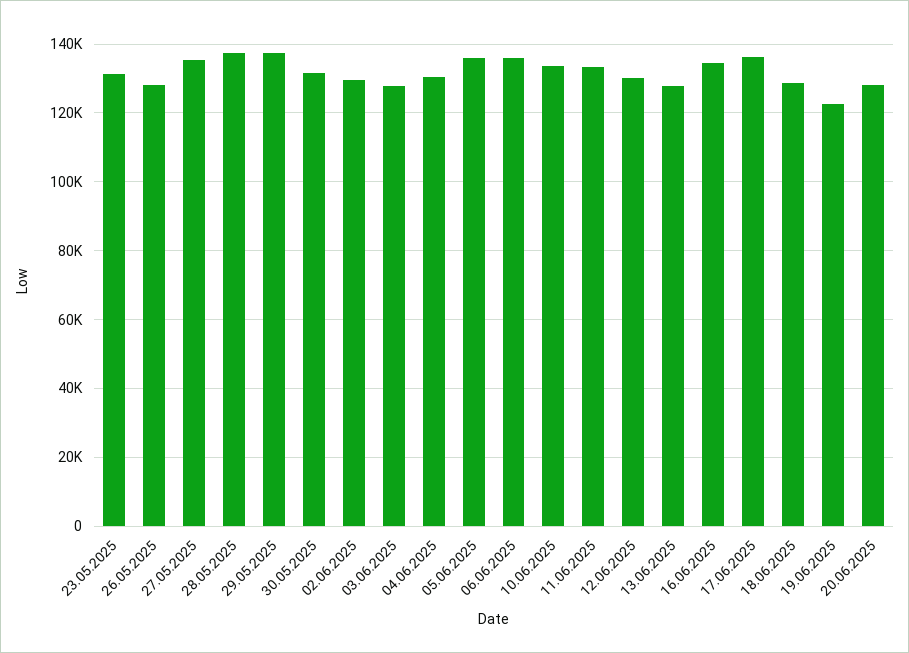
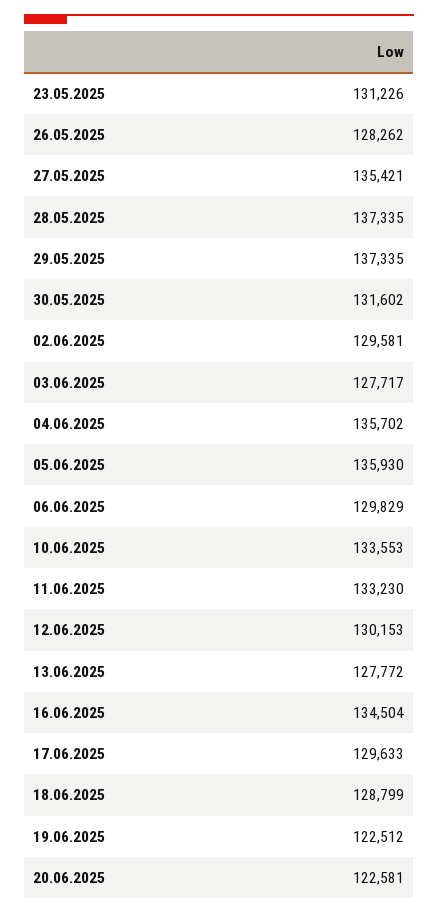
04.06.2025: 130000 -> 135702
06.06.2025: 136000 -> 129829
17.06.2025: 136000 -> 129633
20.06.2025: 128000 -> 122581

